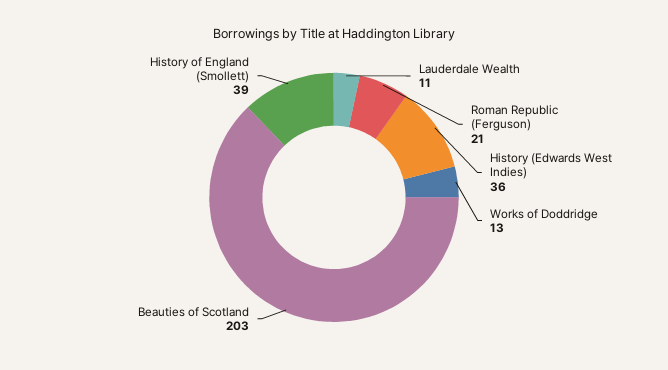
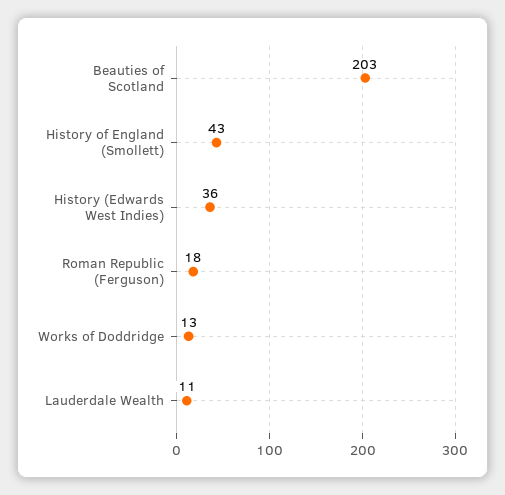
Roman Republic (Ferguson): 21 -> 18
History of England (Smollett): 39 -> 43

